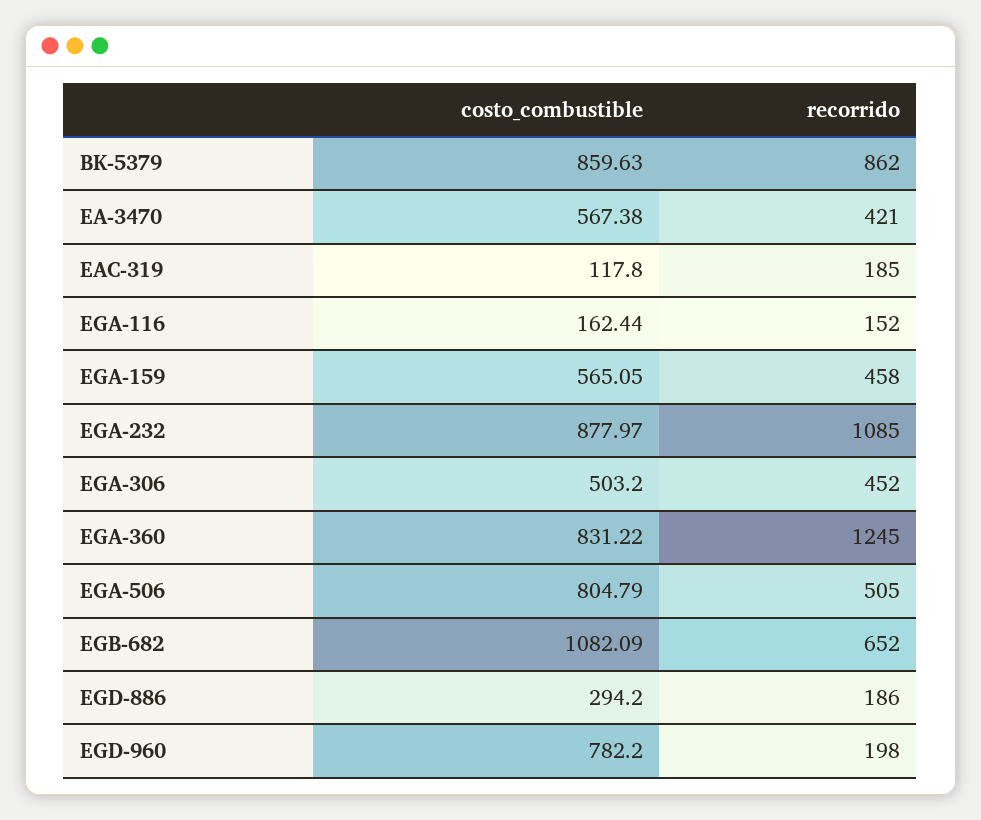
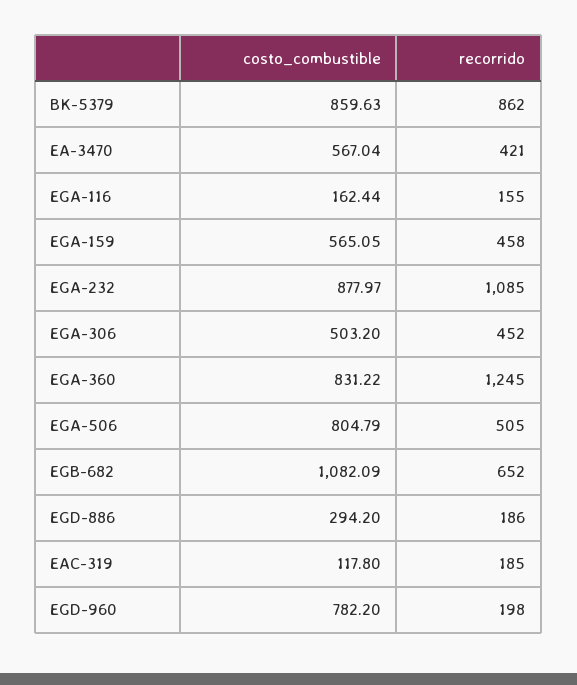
costo_combustible, EA-3470: 567.38 -> 567.04
recorrido, EGA-116: 152 -> 155

